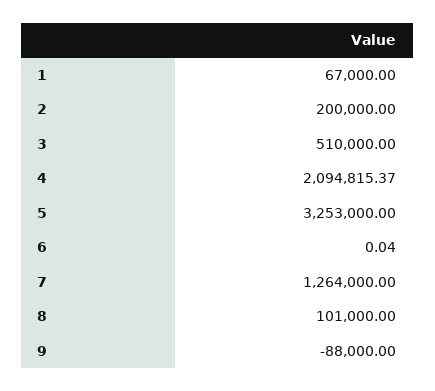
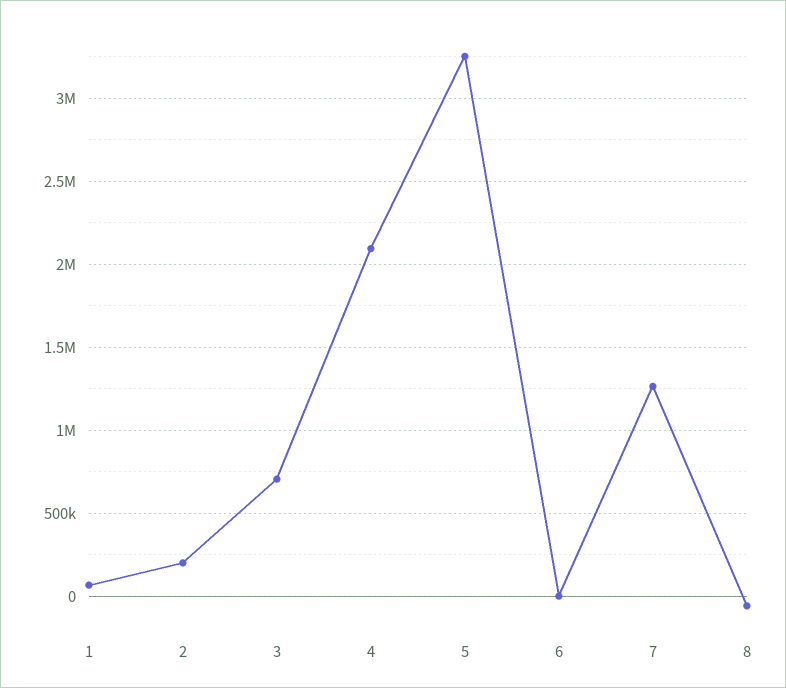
3: 510000 -> 700000
8: 101000 -> -50000
9: -88000 -> none

